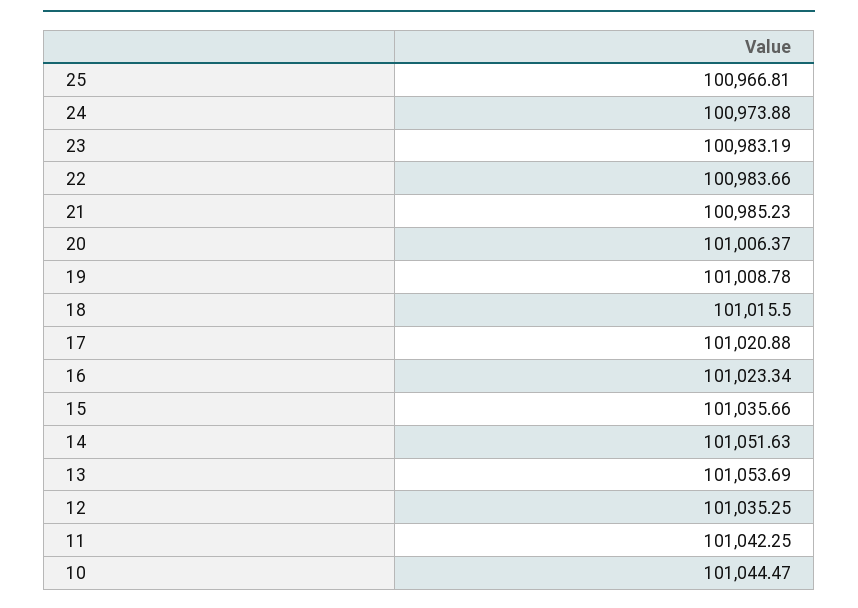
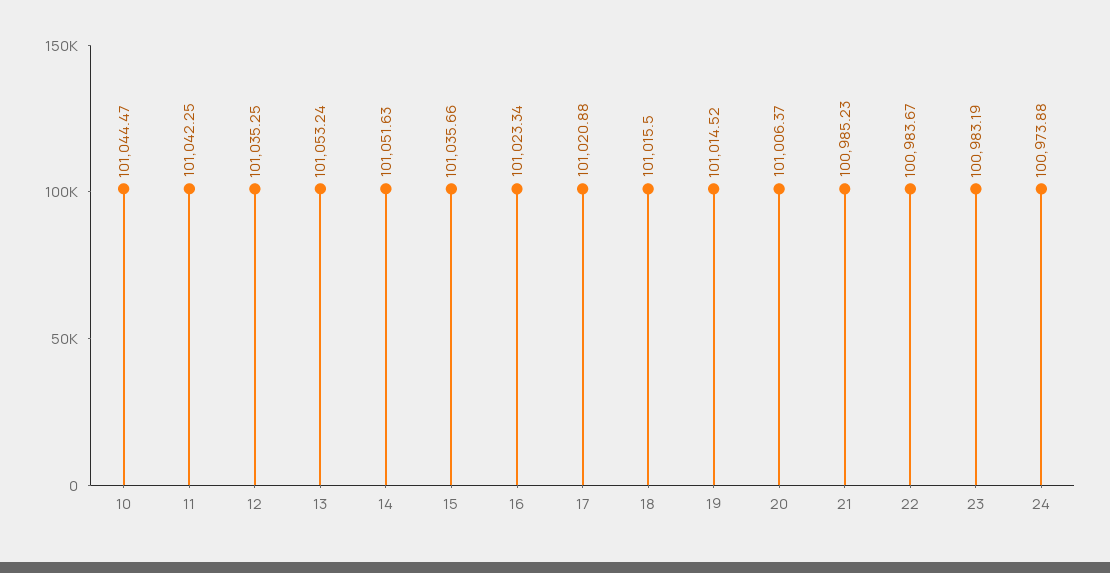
25: 100966.81 -> none
22: 100983.66 -> 100983.67
19: 101008.78 -> 101014.52
13: 101053.69 -> 101053.24

